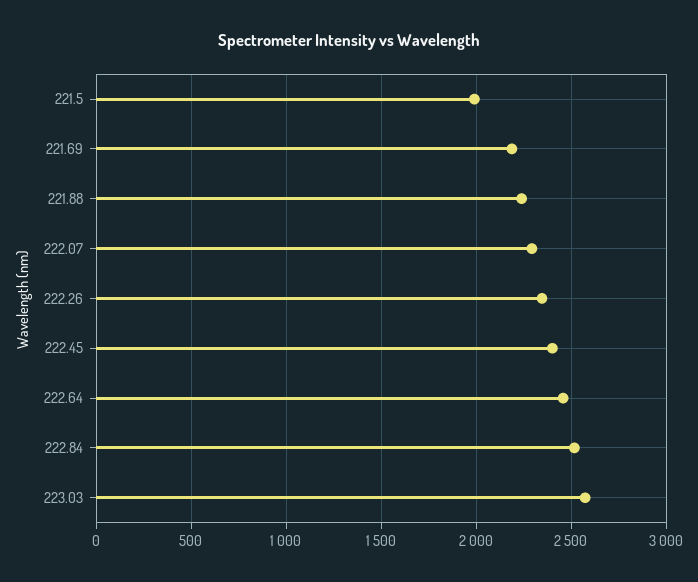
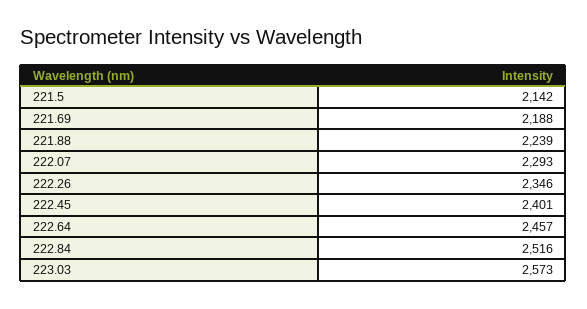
221.5: 2000 -> 2142

